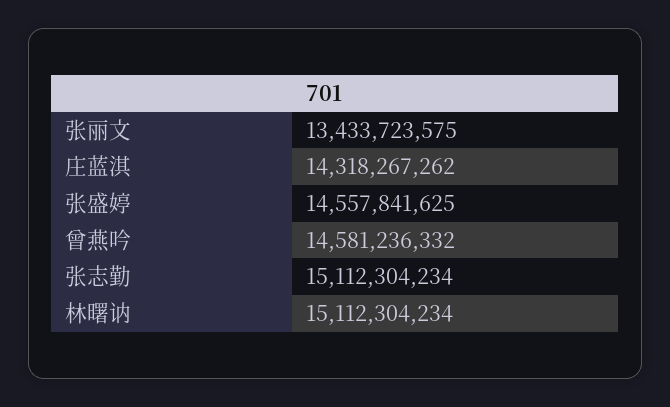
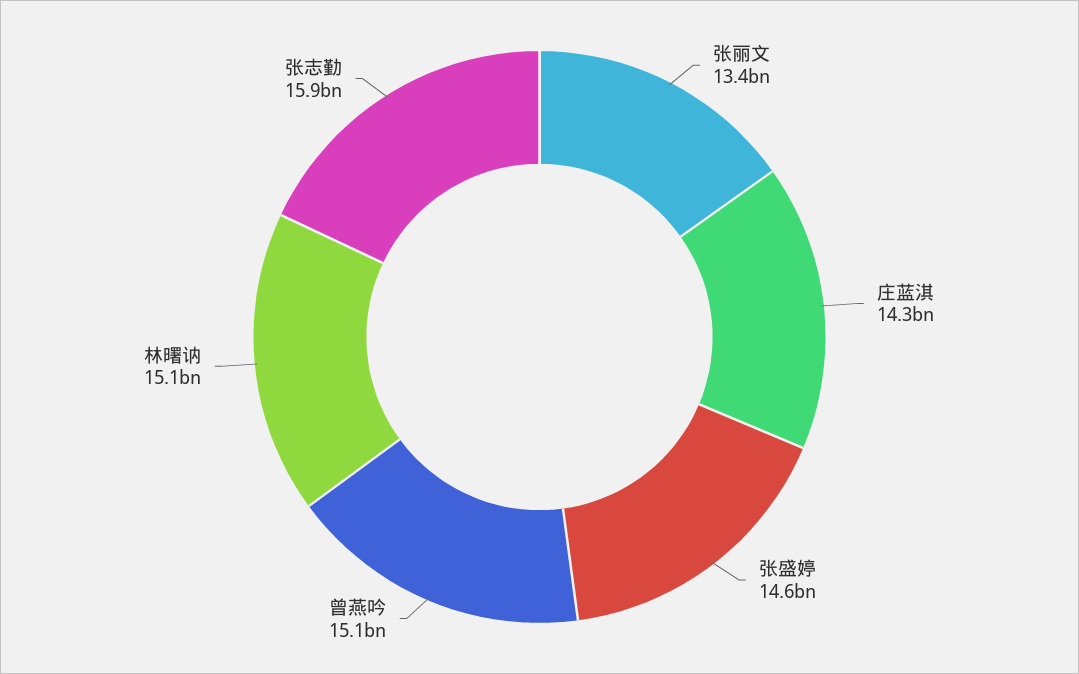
曾燕吟: 14581236332 -> 15100000000
张志勤: 15112304234 -> 15900000000

